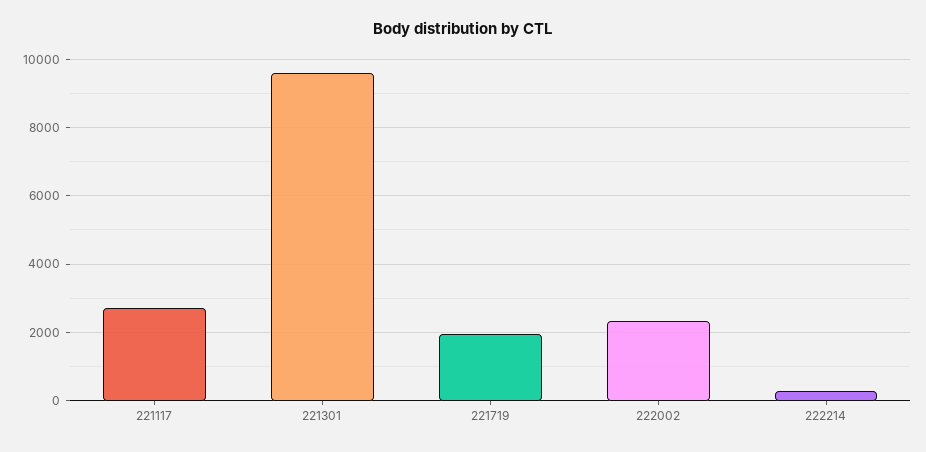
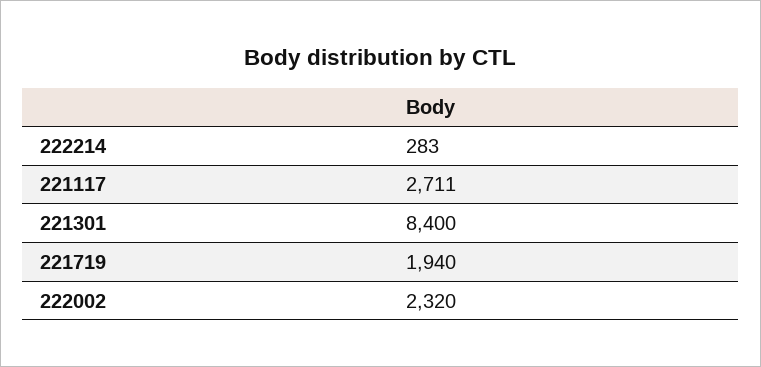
221301: 9600 -> 8400

